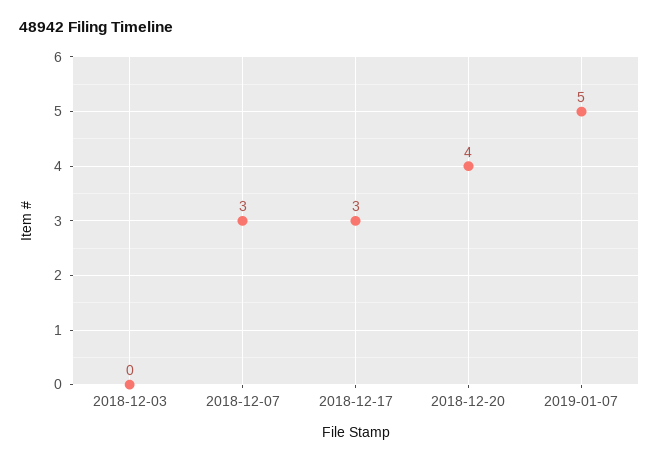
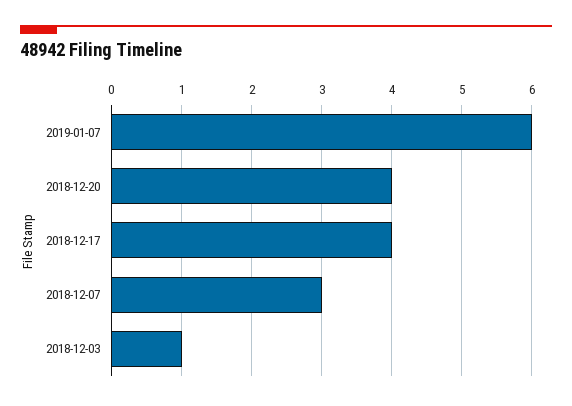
2018-12-03: 0 -> 1
2018-12-17: 3 -> 4
2019-01-07: 5 -> 6

